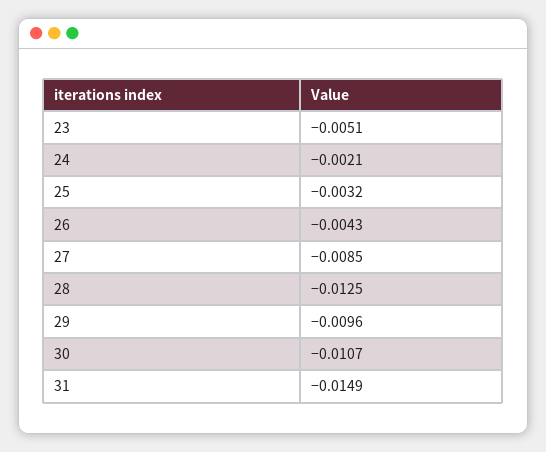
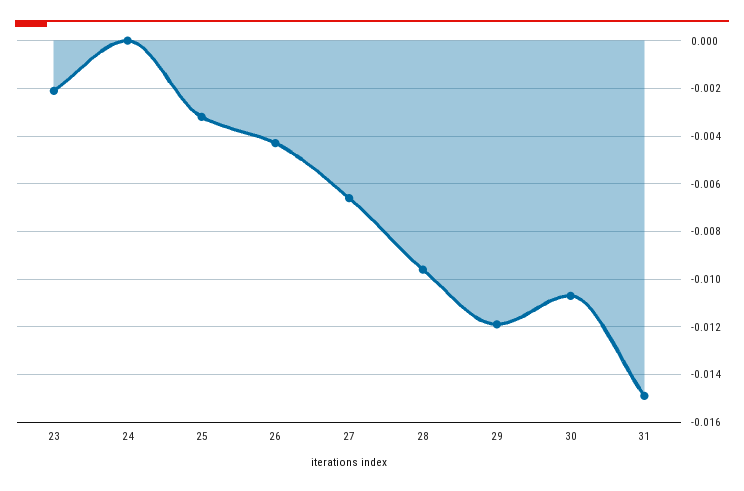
23: -0.0051 -> -0.002
24: -0.0021 -> 0
27: -0.0085 -> -0.0065
28: -0.0125 -> -0.0095
29: -0.0096 -> -0.012

